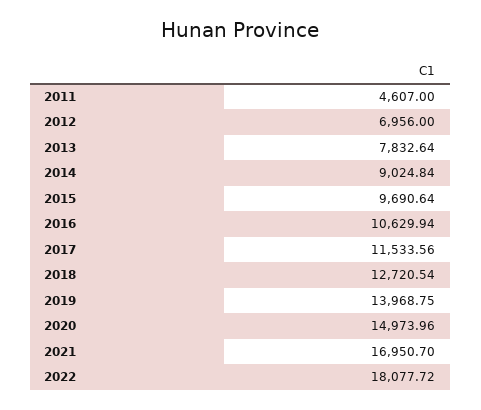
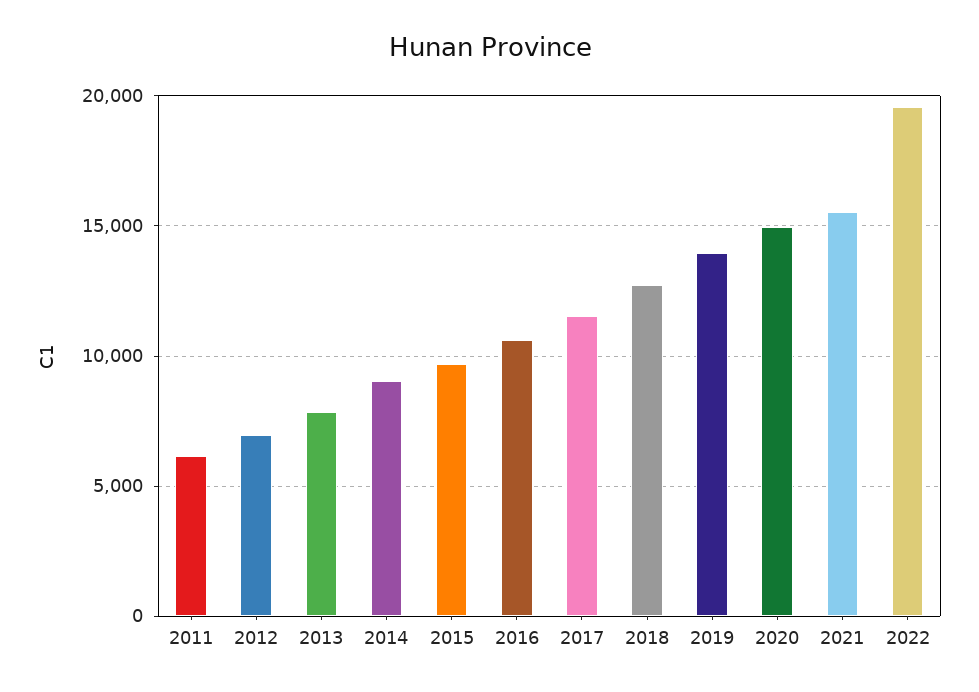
2011: 4607 -> 6000
2021: 16950.7 -> 15500
2022: 18077.72 -> 19500

